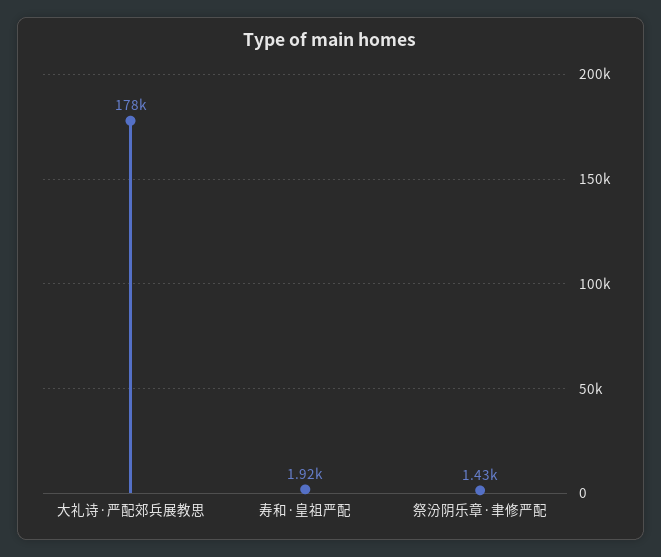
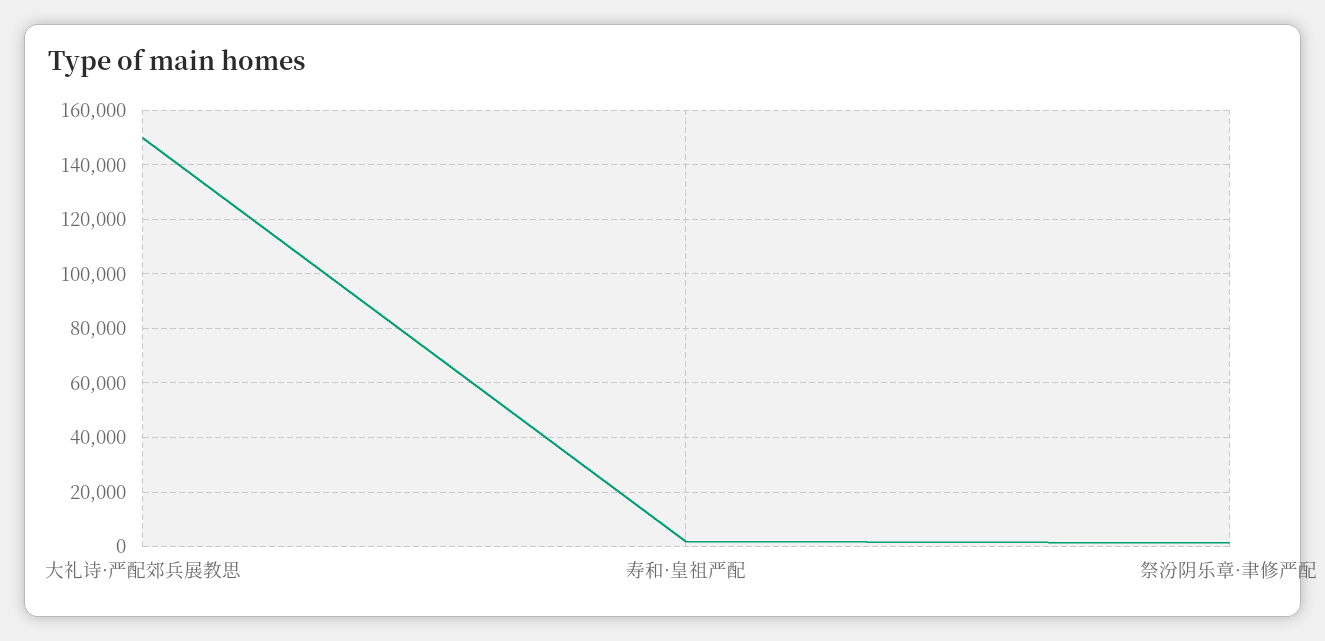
大礼诗·严配郊兵展教思: 178000 -> 150000

